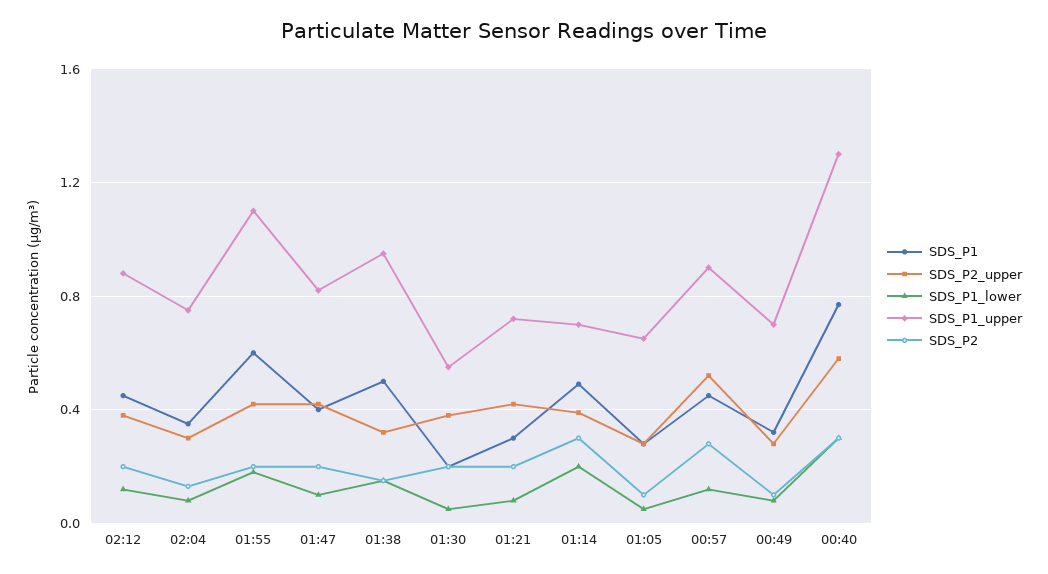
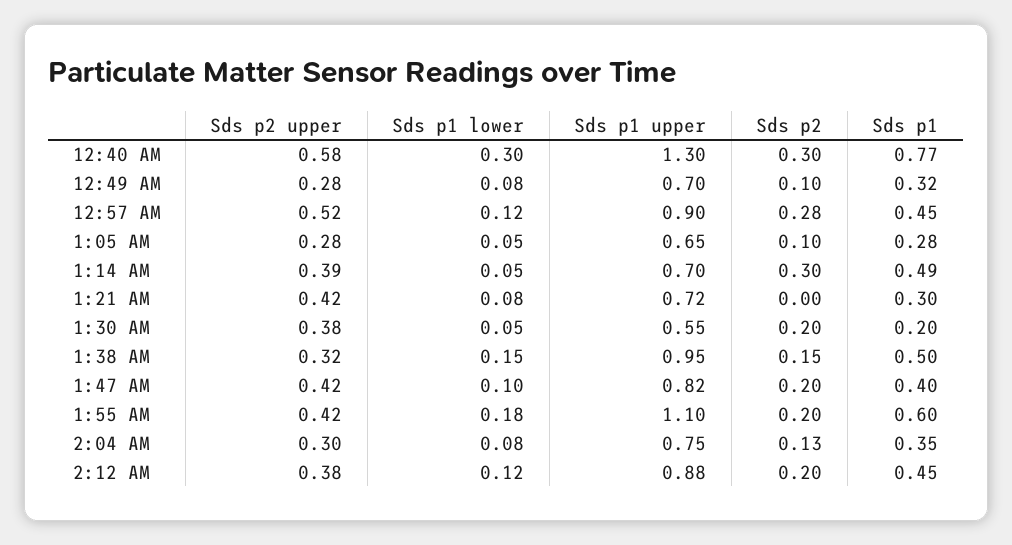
SDS_P2, 01:21: 0.2 -> 0
SDS_P1_lower, 01:14: 0.2 -> 0.05

